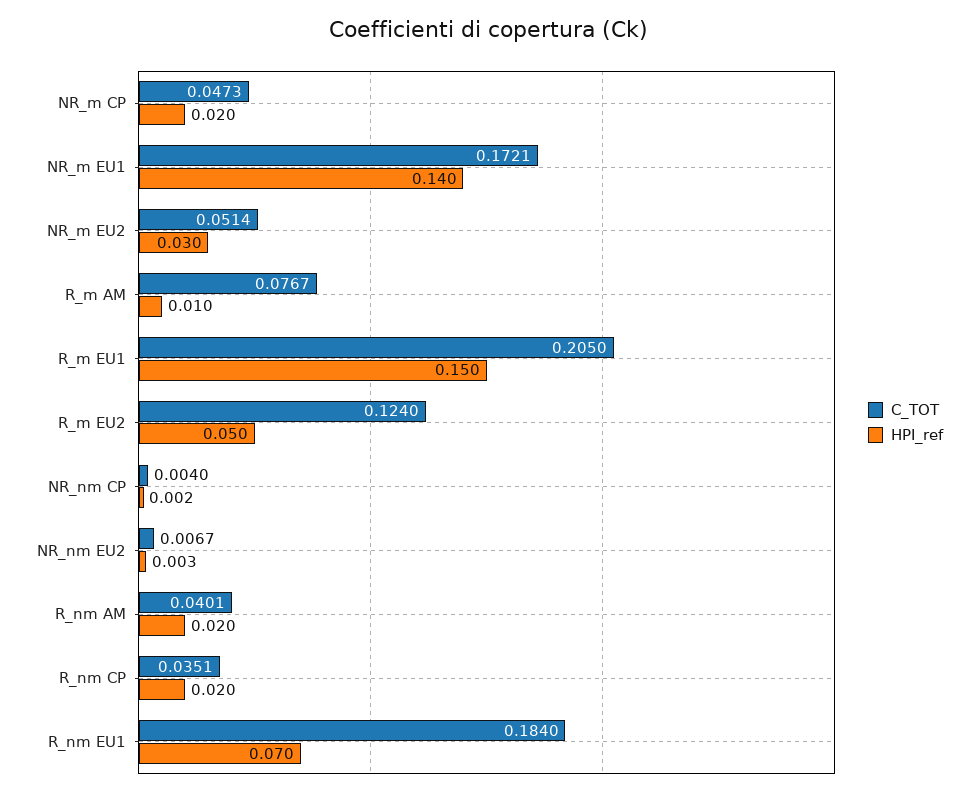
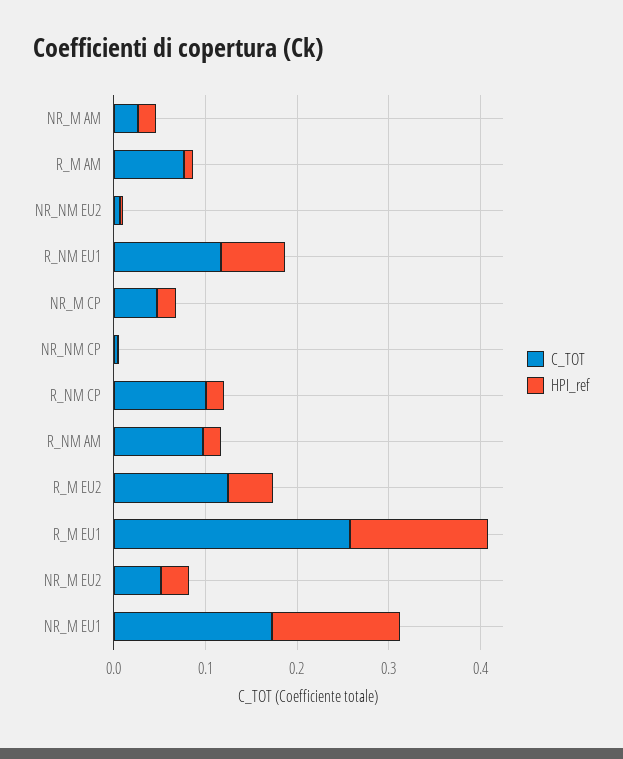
C_TOT, R_m EU1: 0.205 -> 0.26
C_TOT, R_nm AM: 0.0401 -> 0.1
C_TOT, R_nm CP: 0.0351 -> 0.1
C_TOT, R_nm EU1: 0.184 -> 0.12
C_TOT, NR_M AM: none -> 0.02
HPI_ref, NR_M AM: none -> 0.02

